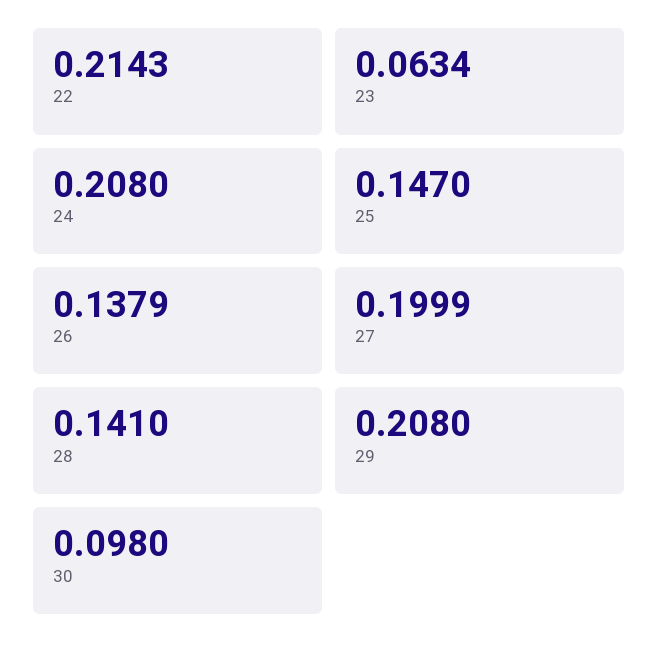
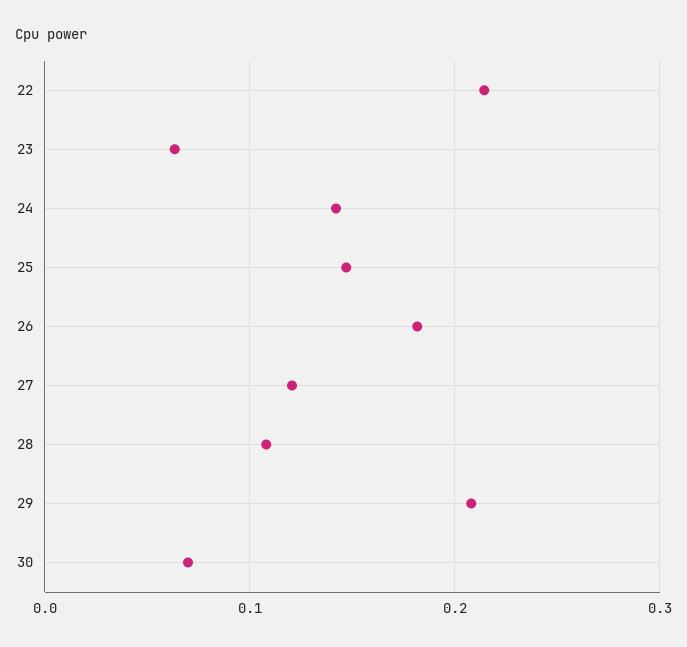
24: 0.208 -> 0.14
26: 0.1379 -> 0.18
27: 0.1999 -> 0.12
28: 0.141 -> 0.11
30: 0.098 -> 0.07

